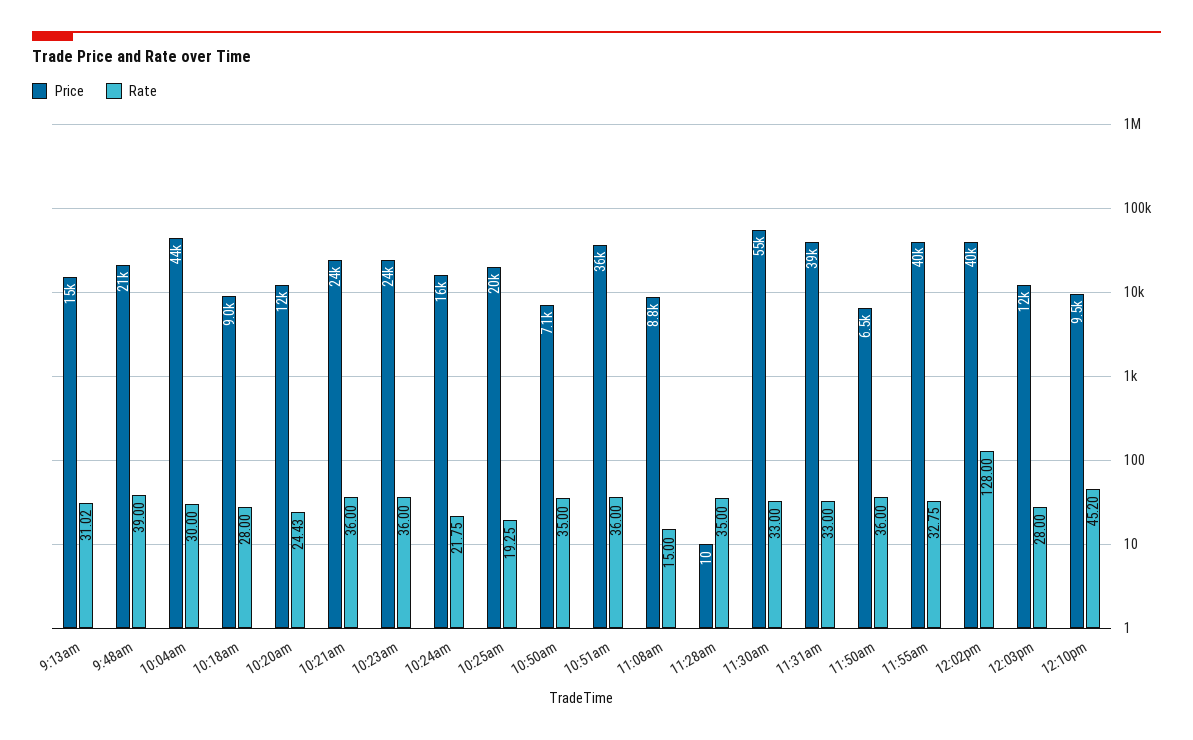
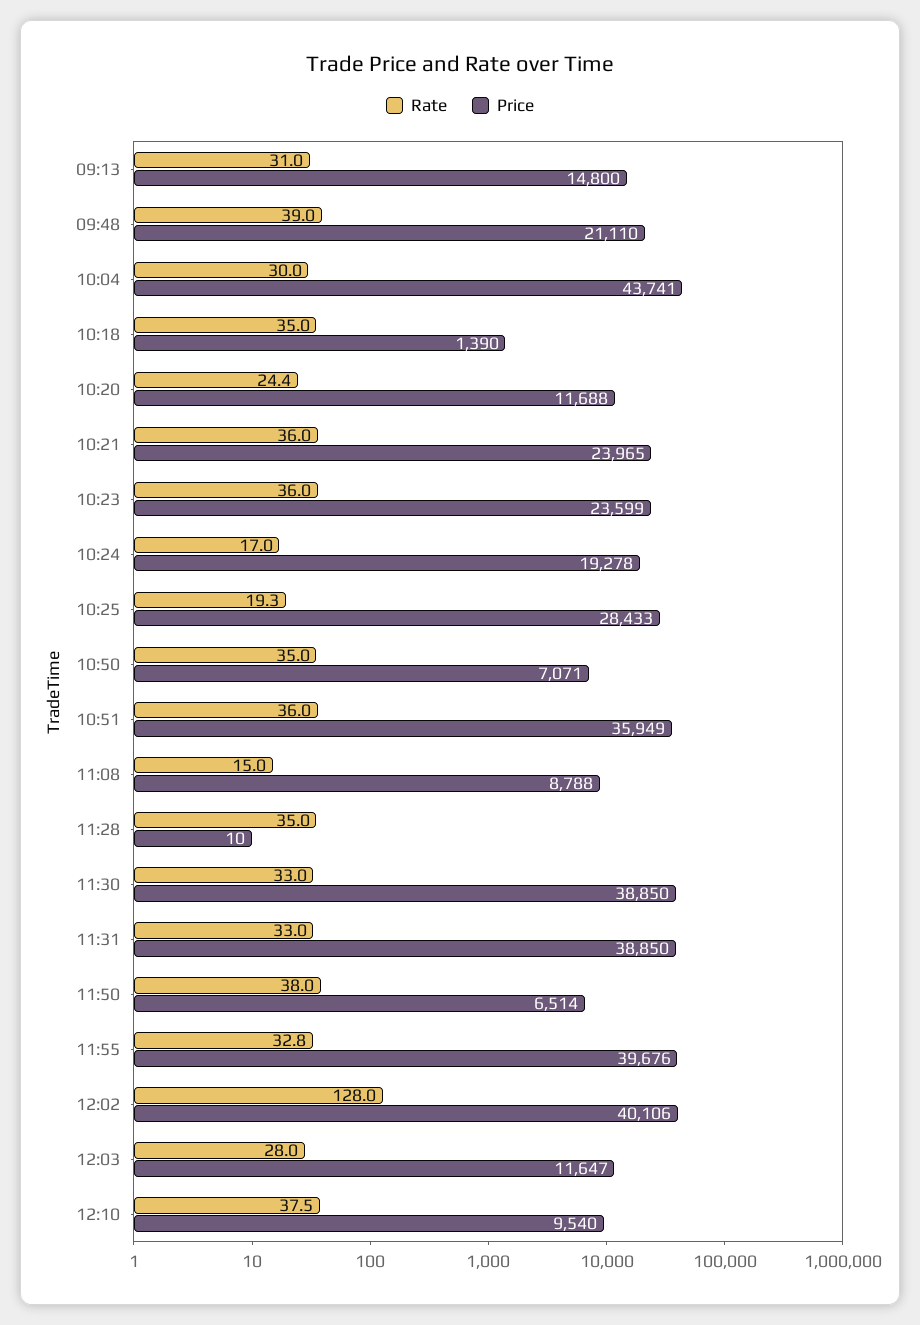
Price, 10:18am: 9000 -> 1390
Rate, 10:18am: 28 -> 35
Price, 10:24am: 16000 -> 19278
Rate, 10:24am: 21.75 -> 17
Price, 10:25am: 20000 -> 28433
Price, 11:30am: 55000 -> 38850
Rate, 11:50am: 36 -> 38
Rate, 12:10pm: 45.2 -> 37.5

